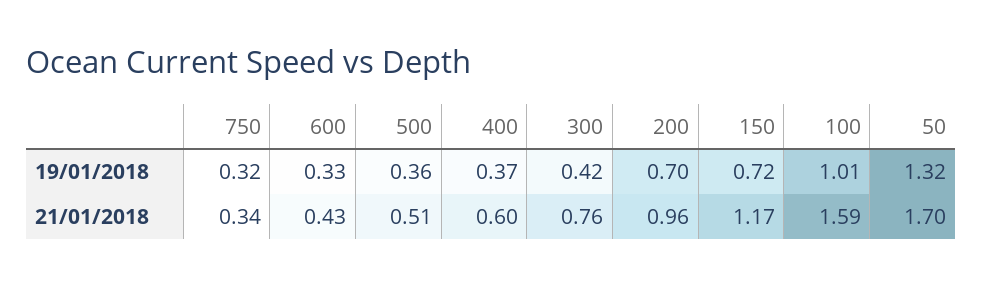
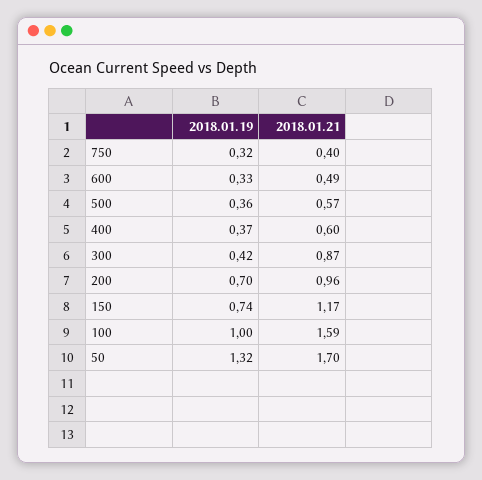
150, 19/01/2018: 0.72 -> 0.74
100, 19/01/2018: 1.01 -> 1
750, 21/01/2018: 0.34 -> 0.4
600, 21/01/2018: 0.43 -> 0.49
500, 21/01/2018: 0.51 -> 0.57
300, 21/01/2018: 0.76 -> 0.87

